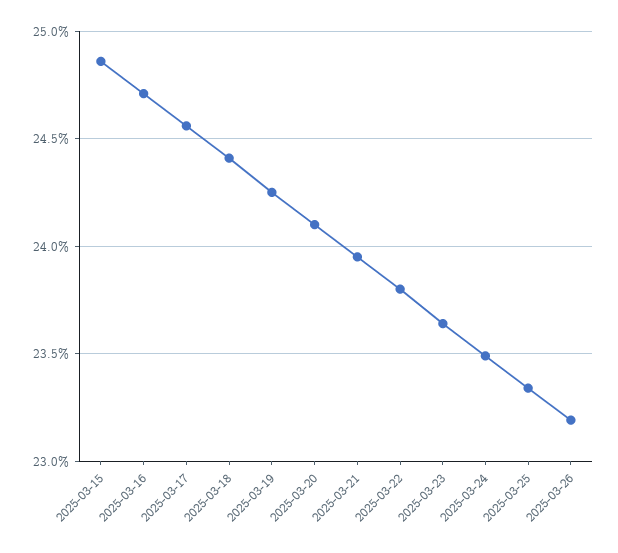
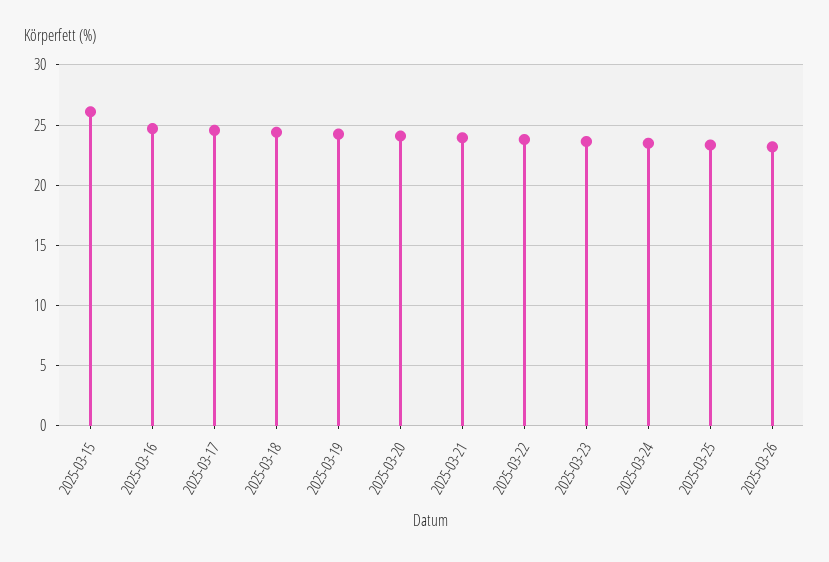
2025-03-15: 24.85 -> 26

